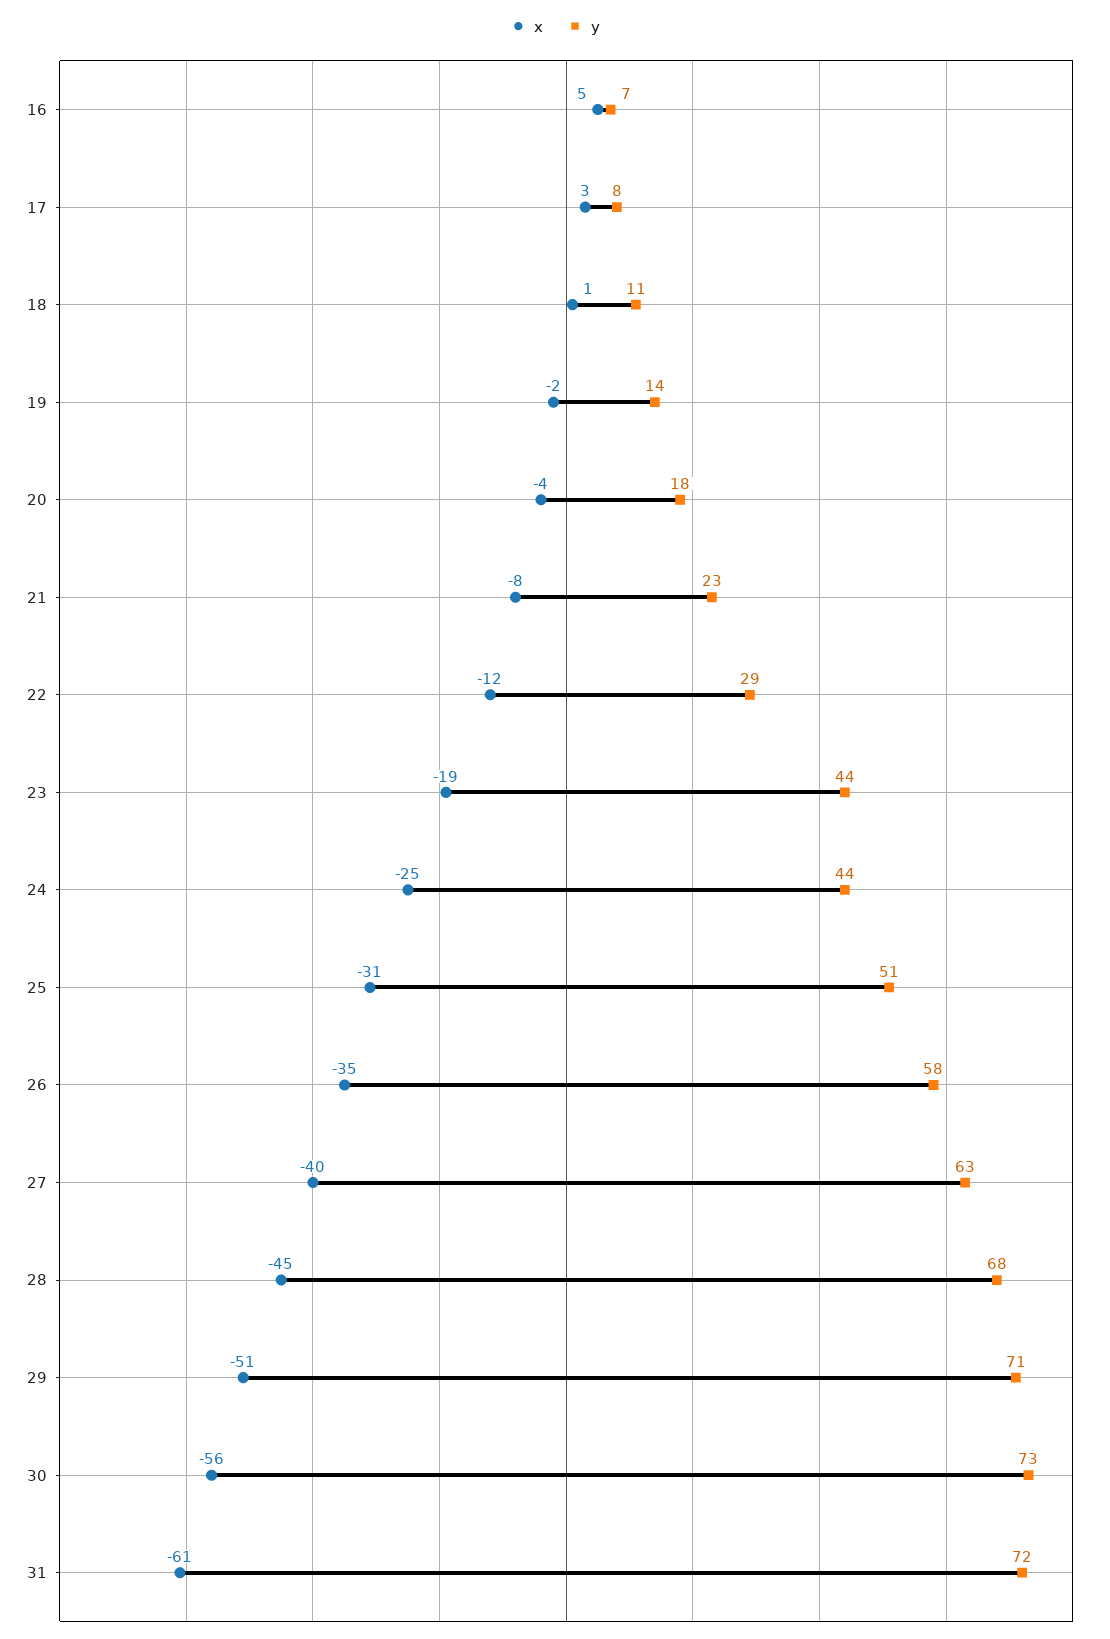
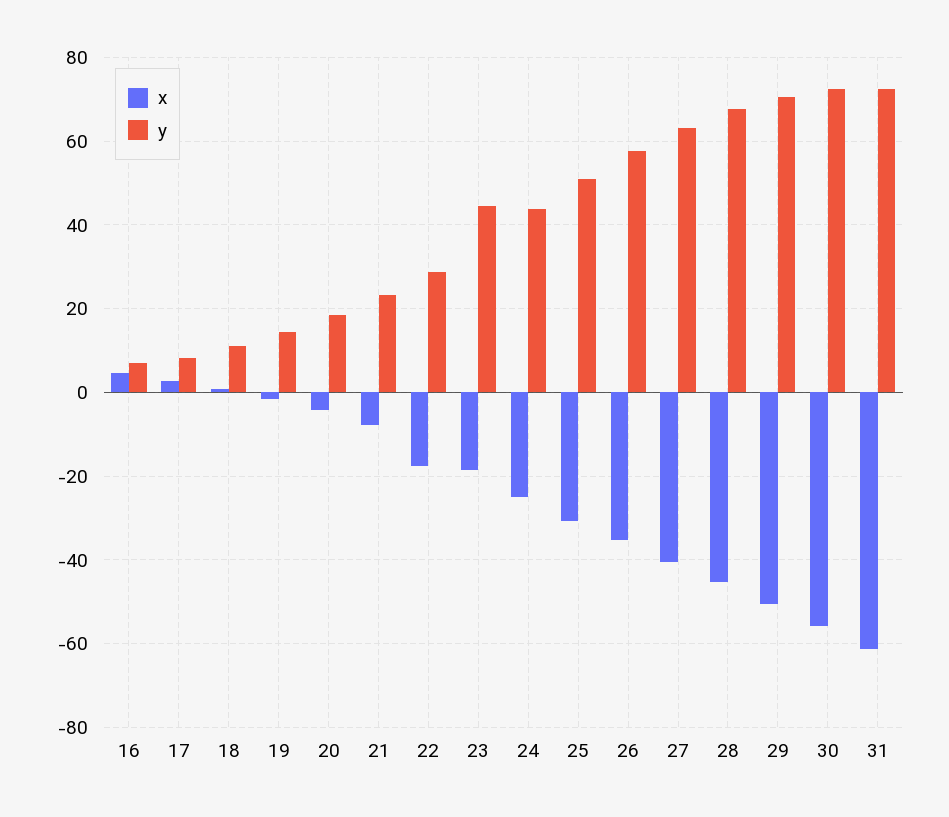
x, 22: -12 -> -18

